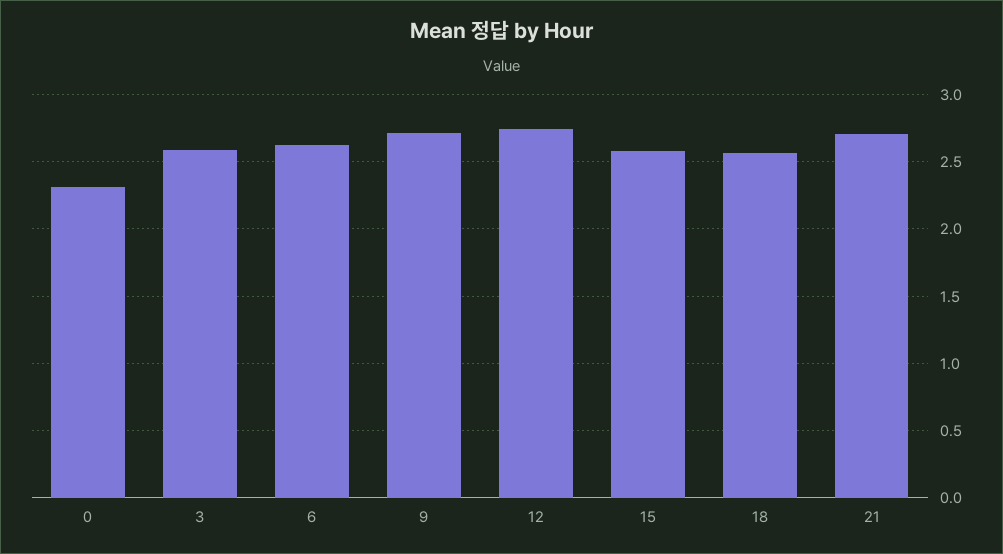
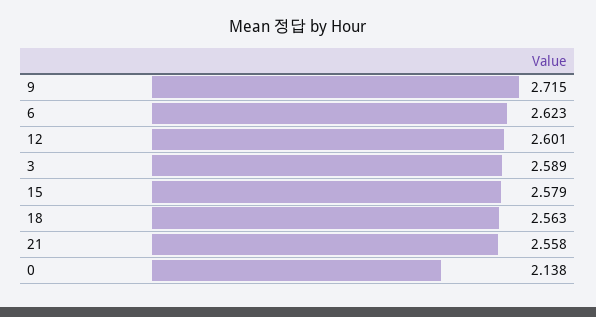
0: 2.3 -> 2.138
12: 2.75 -> 2.601
21: 2.7 -> 2.558

